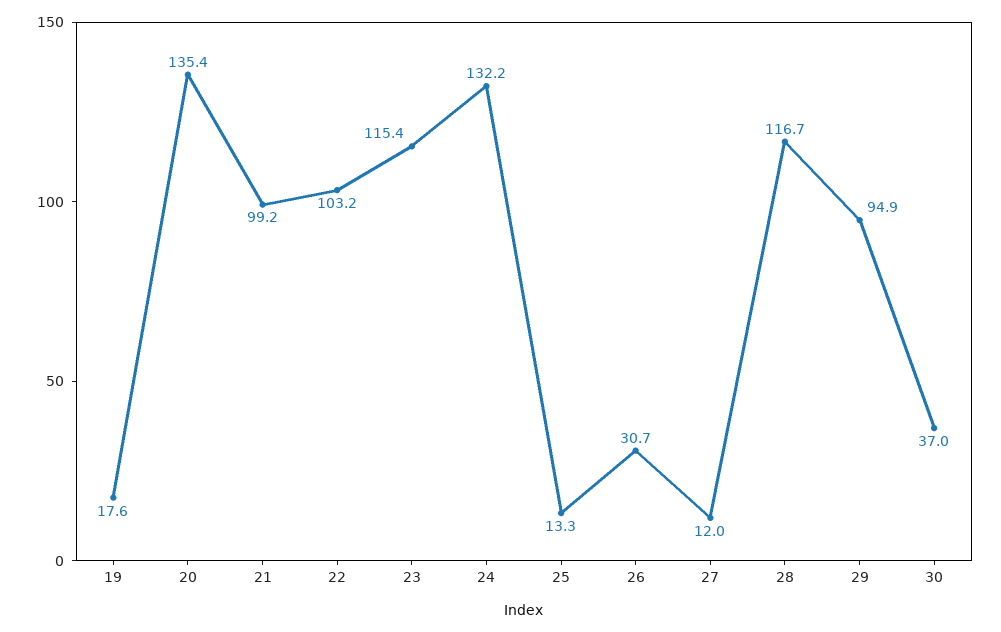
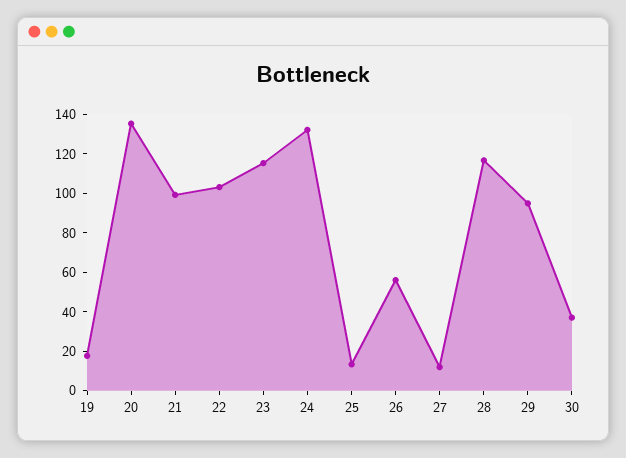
26: 30.7 -> 55

